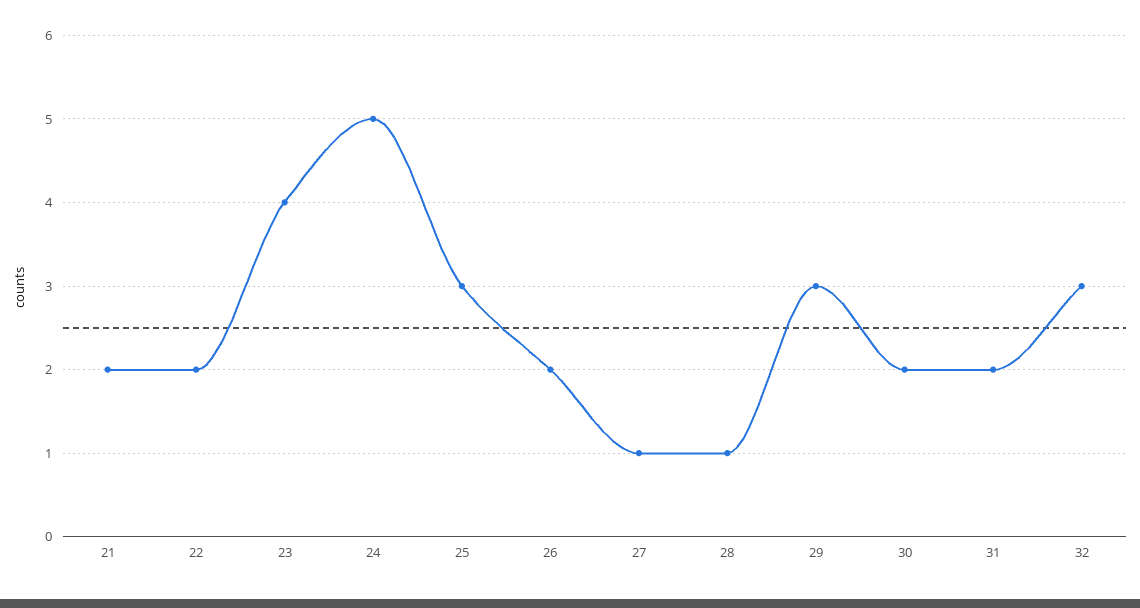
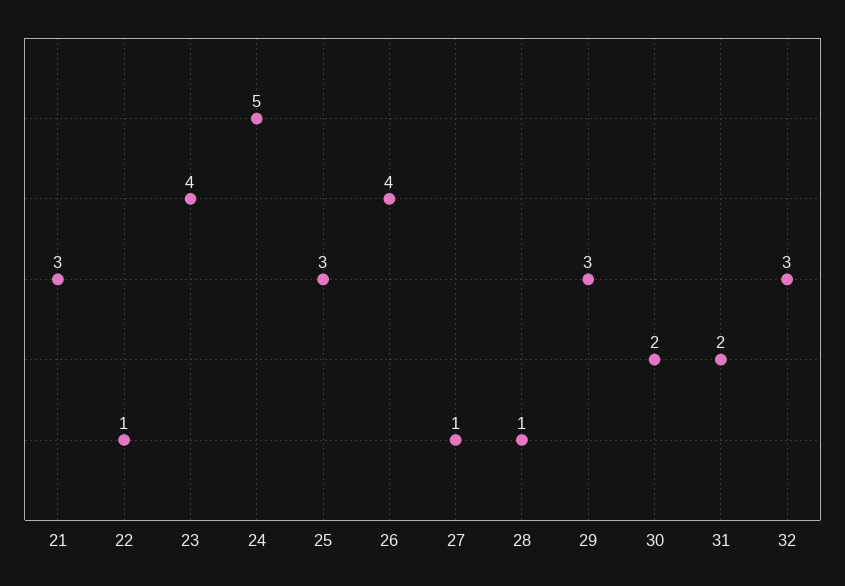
21: 2 -> 3
22: 2 -> 1
26: 2 -> 4

